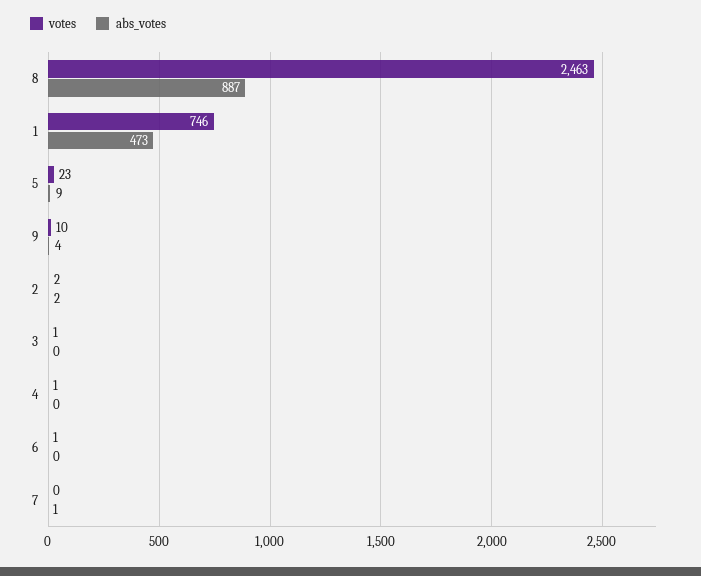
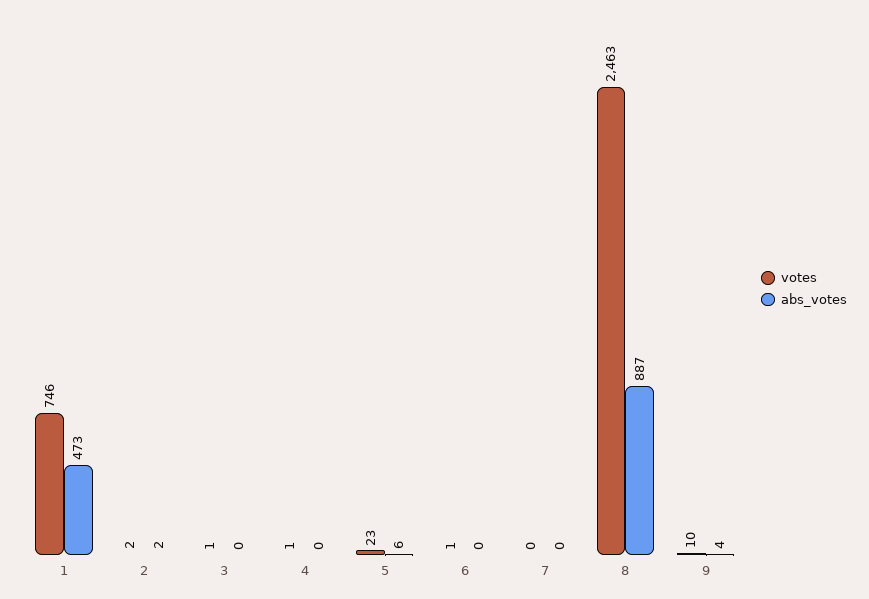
abs_votes, 5: 9 -> 6
abs_votes, 7: 1 -> 0

